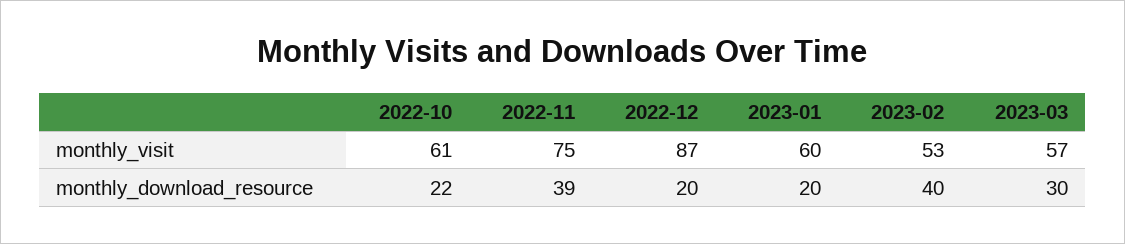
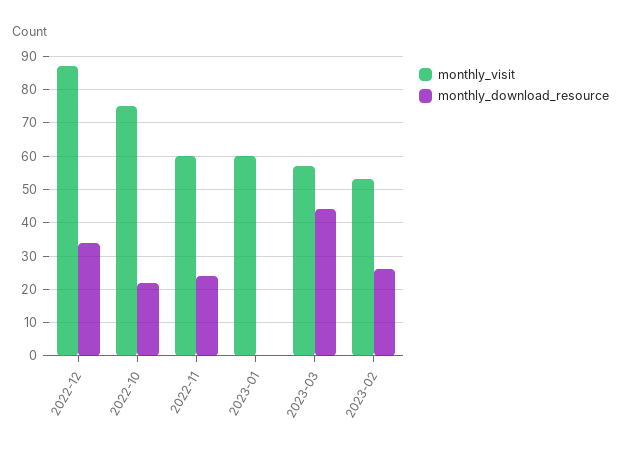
monthly_visit, 2022-10: 61 -> 75
monthly_visit, 2022-11: 75 -> 60
monthly_download_resource, 2022-11: 39 -> 25
monthly_download_resource, 2022-12: 20 -> 35
monthly_download_resource, 2023-01: 20 -> 0
monthly_download_resource, 2023-02: 40 -> 25
monthly_download_resource, 2023-03: 30 -> 45

